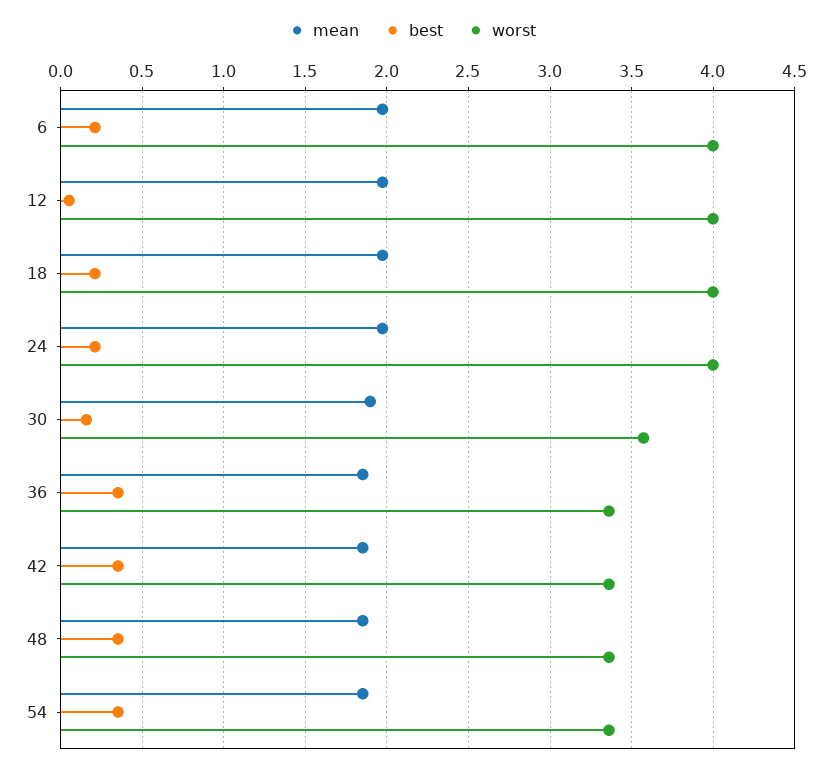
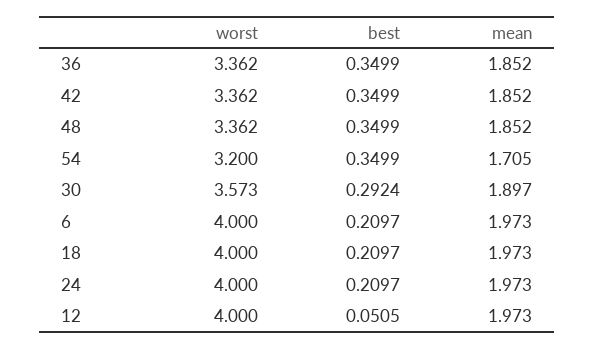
best, 30: 0.15 -> 0.2924
mean, 54: 1.85 -> 1.705
worst, 54: 3.35 -> 3.2

